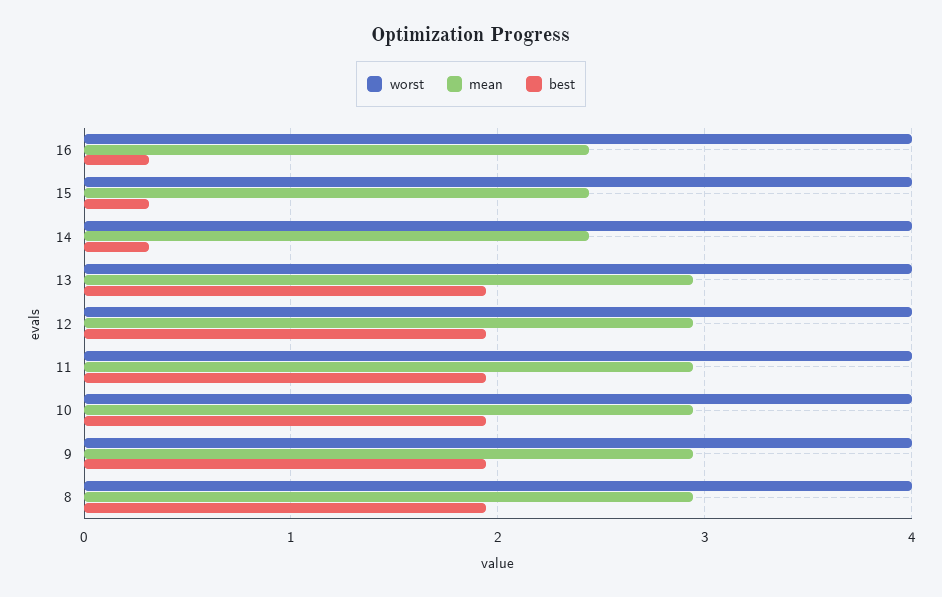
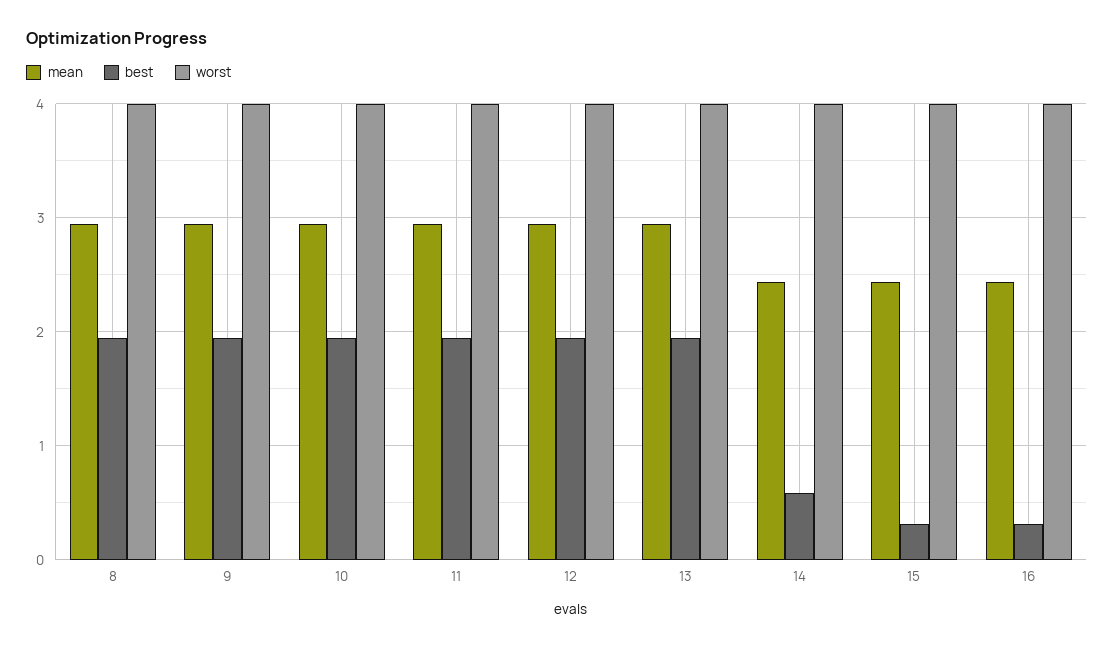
best, 14: 0.3 -> 0.6

